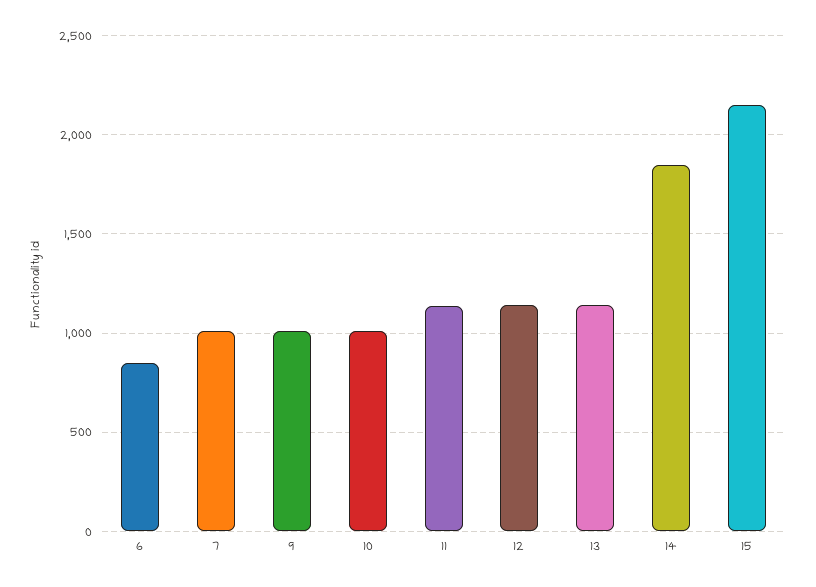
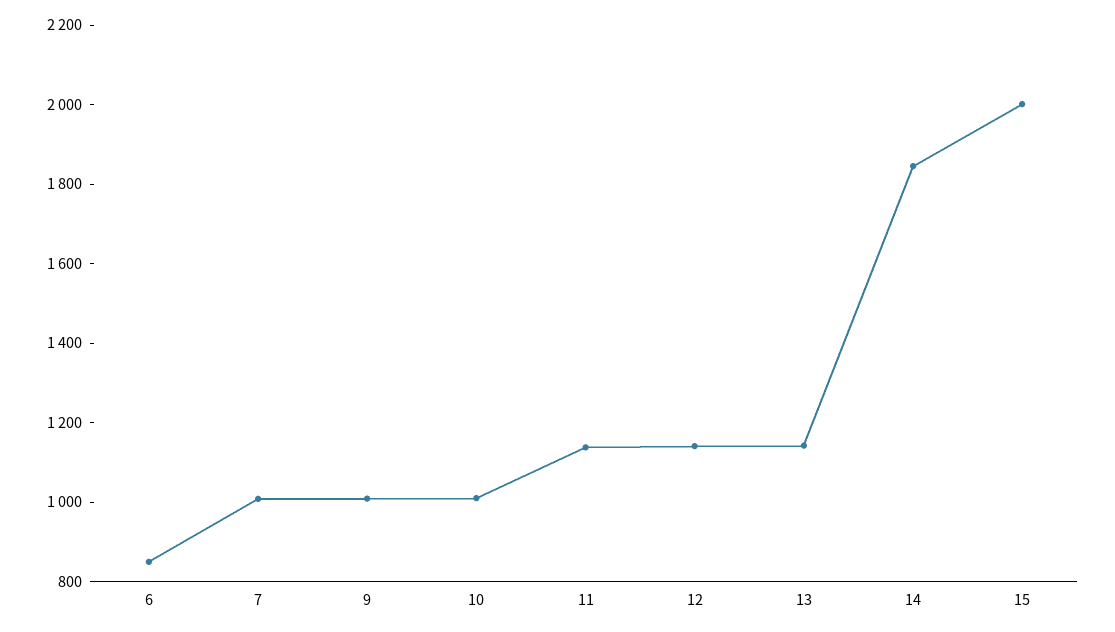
15: 2150 -> 2000

